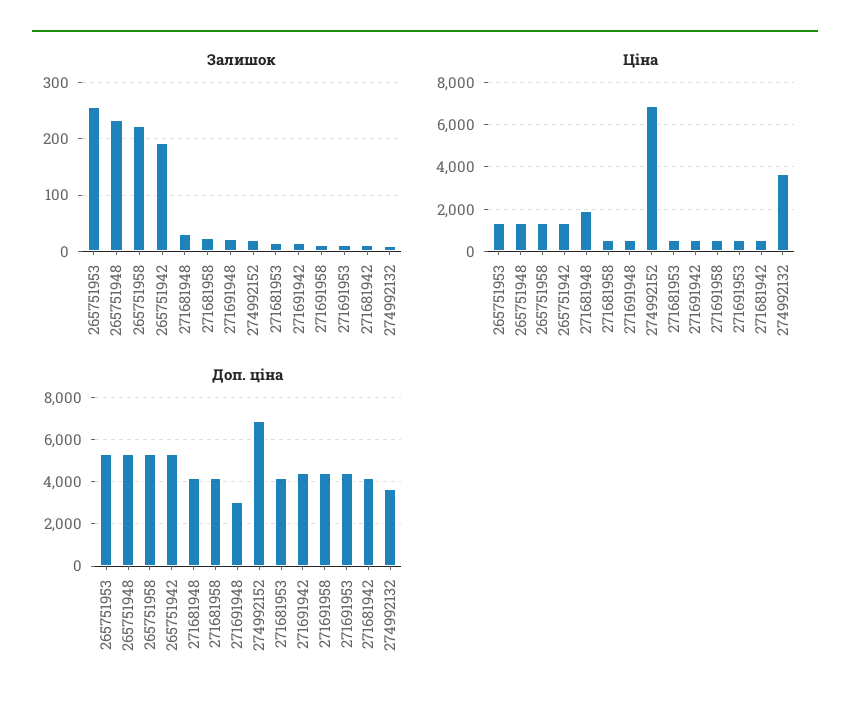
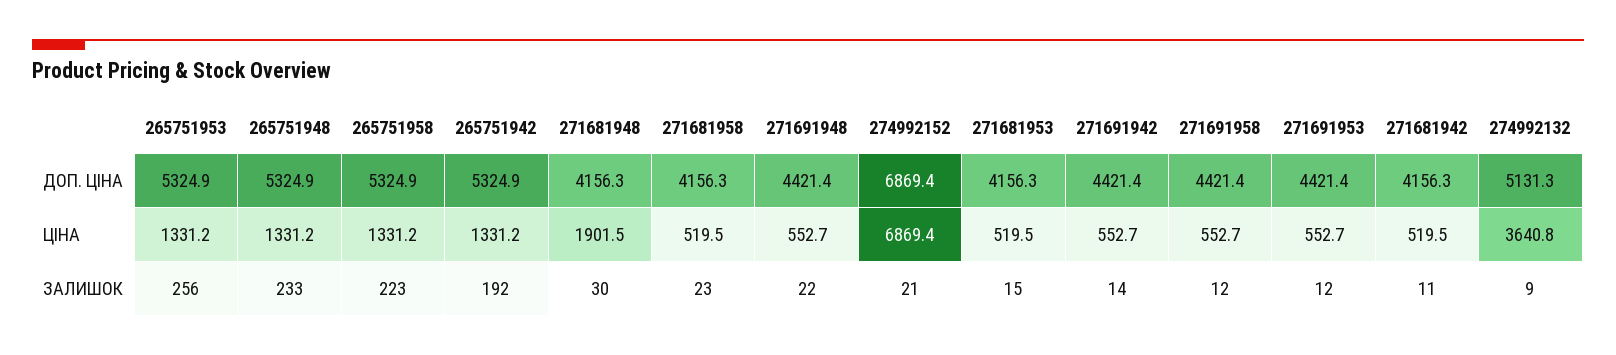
Доп. ціна, 271691948: 3000 -> 4421.4
Доп. ціна, 274992132: 3500 -> 5131.3

